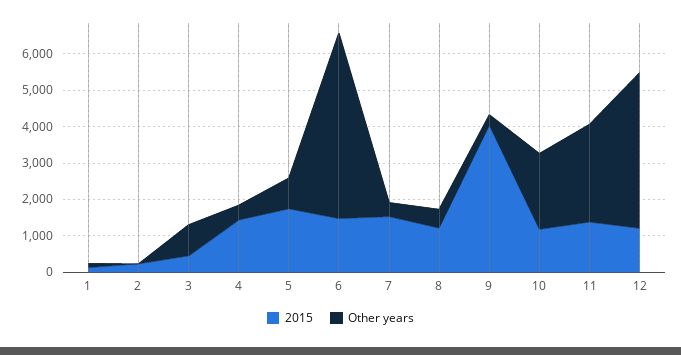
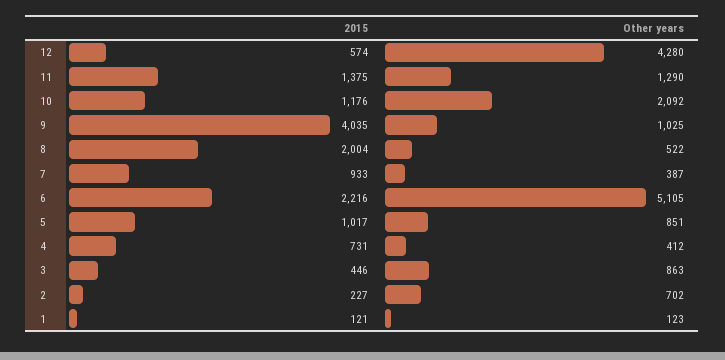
Other years, 2: 0 -> 702
2015, 4: 1500 -> 731
2015, 5: 1750 -> 1017
2015, 6: 1500 -> 2216
2015, 7: 1500 -> 933
2015, 8: 1250 -> 2004
Other years, 9: 250 -> 1025
Other years, 11: 2750 -> 1290
2015, 12: 1250 -> 574

